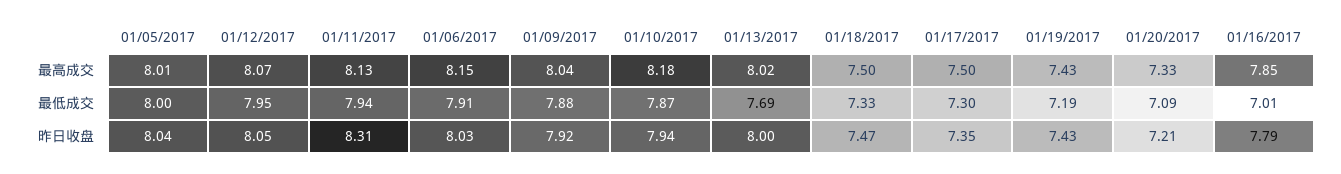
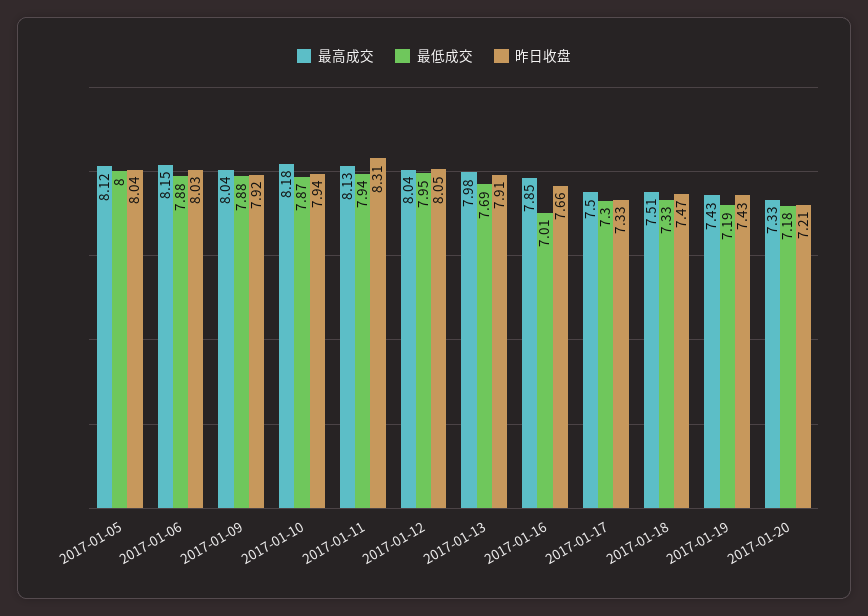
最高成交, 01/05/2017: 8.01 -> 8.12
最高成交, 01/12/2017: 8.07 -> 8.04
最高成交, 01/13/2017: 8.02 -> 7.98
最高成交, 01/18/2017: 7.5 -> 7.51
最低成交, 01/06/2017: 7.91 -> 7.88
最低成交, 01/20/2017: 7.09 -> 7.18
昨日收盘, 01/13/2017: 8 -> 7.91
昨日收盘, 01/17/2017: 7.35 -> 7.33
昨日收盘, 01/16/2017: 7.79 -> 7.66

